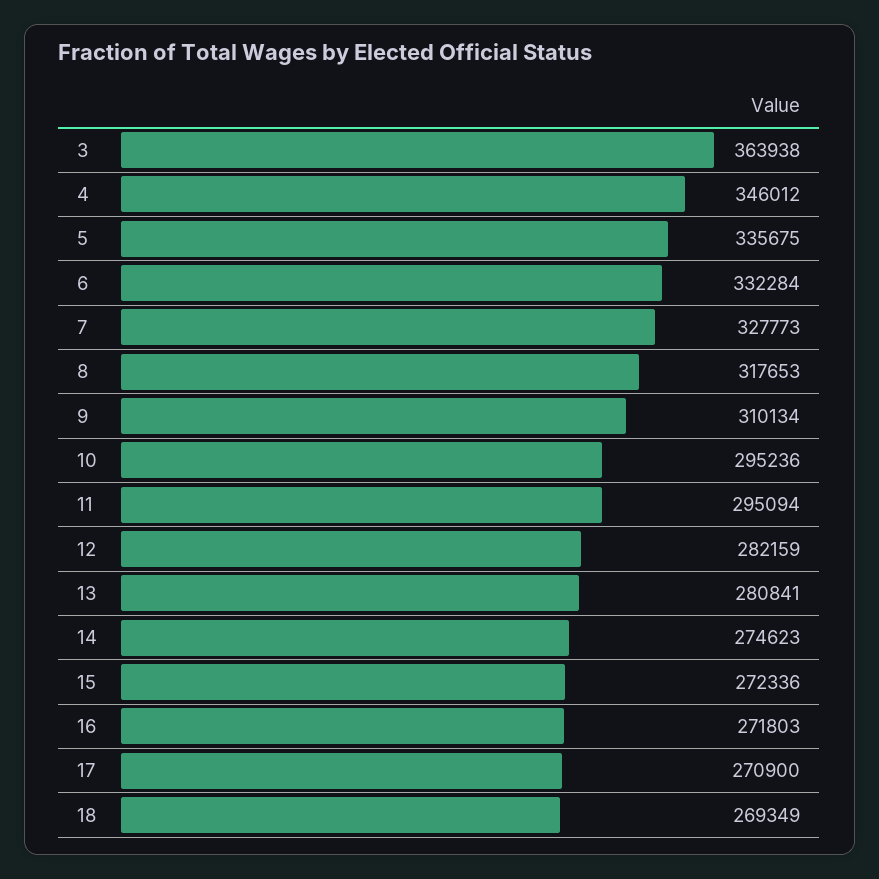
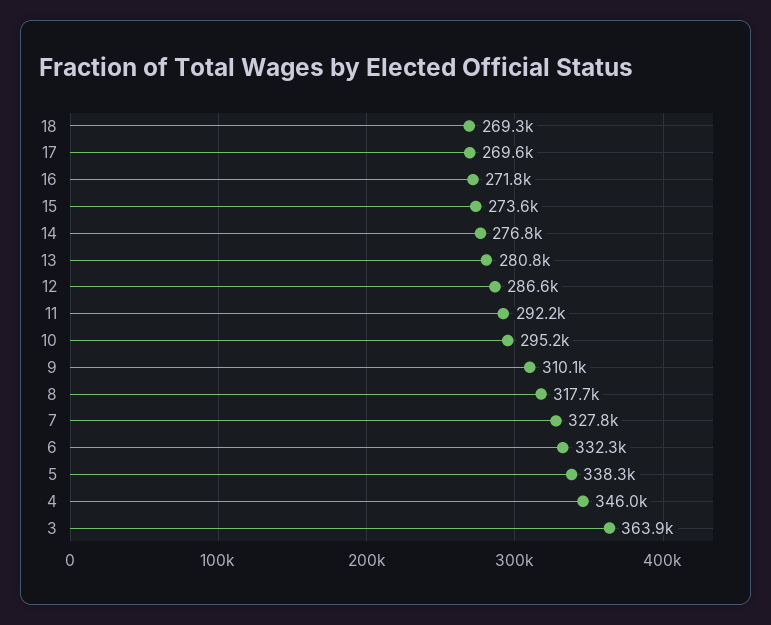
5: 335675 -> 338300
11: 295094 -> 292200
12: 282159 -> 286600
14: 274623 -> 276800
15: 272336 -> 273600
17: 270900 -> 269600

